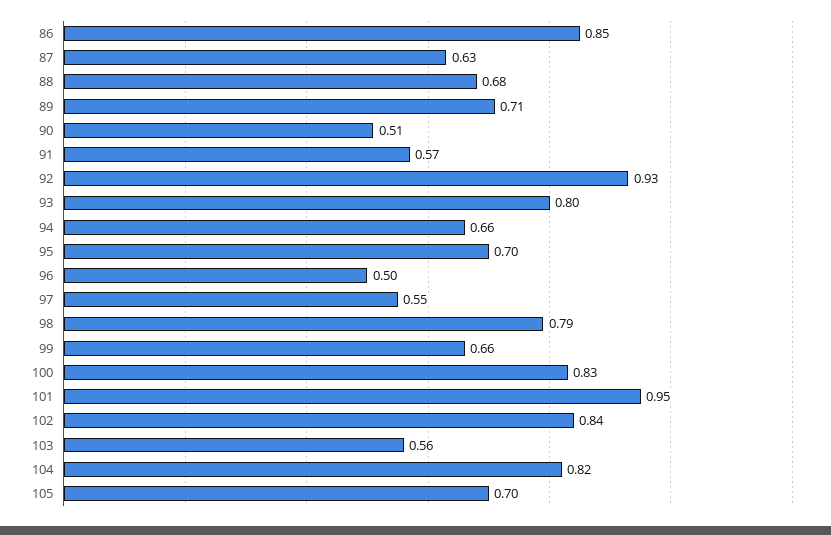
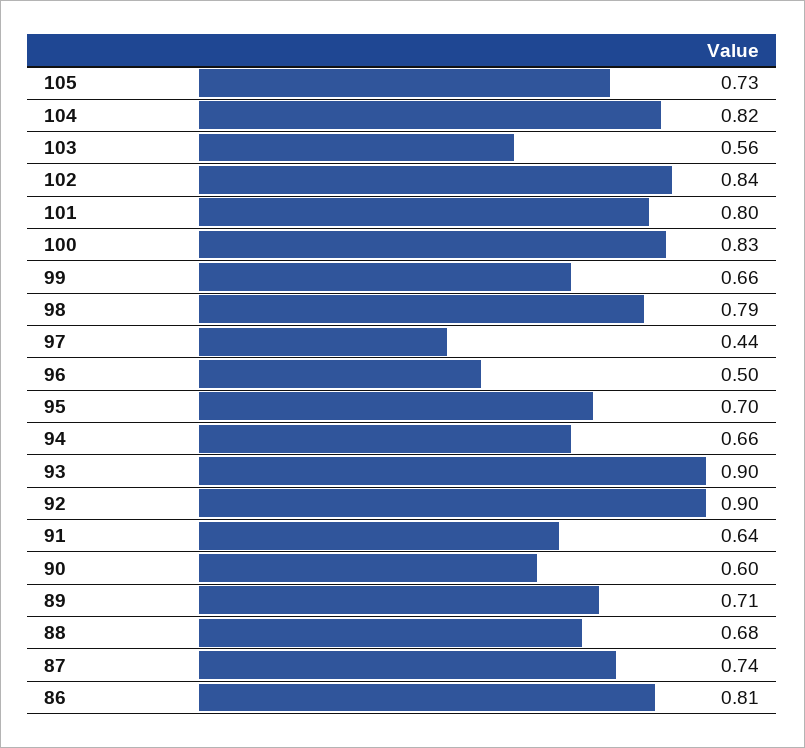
86: 0.85 -> 0.81
87: 0.63 -> 0.74
90: 0.51 -> 0.6
91: 0.57 -> 0.64
92: 0.93 -> 0.9
93: 0.8 -> 0.9
97: 0.55 -> 0.44
101: 0.95 -> 0.8
105: 0.7 -> 0.73

